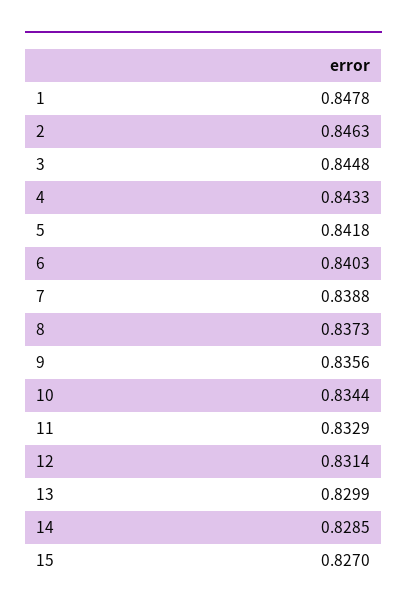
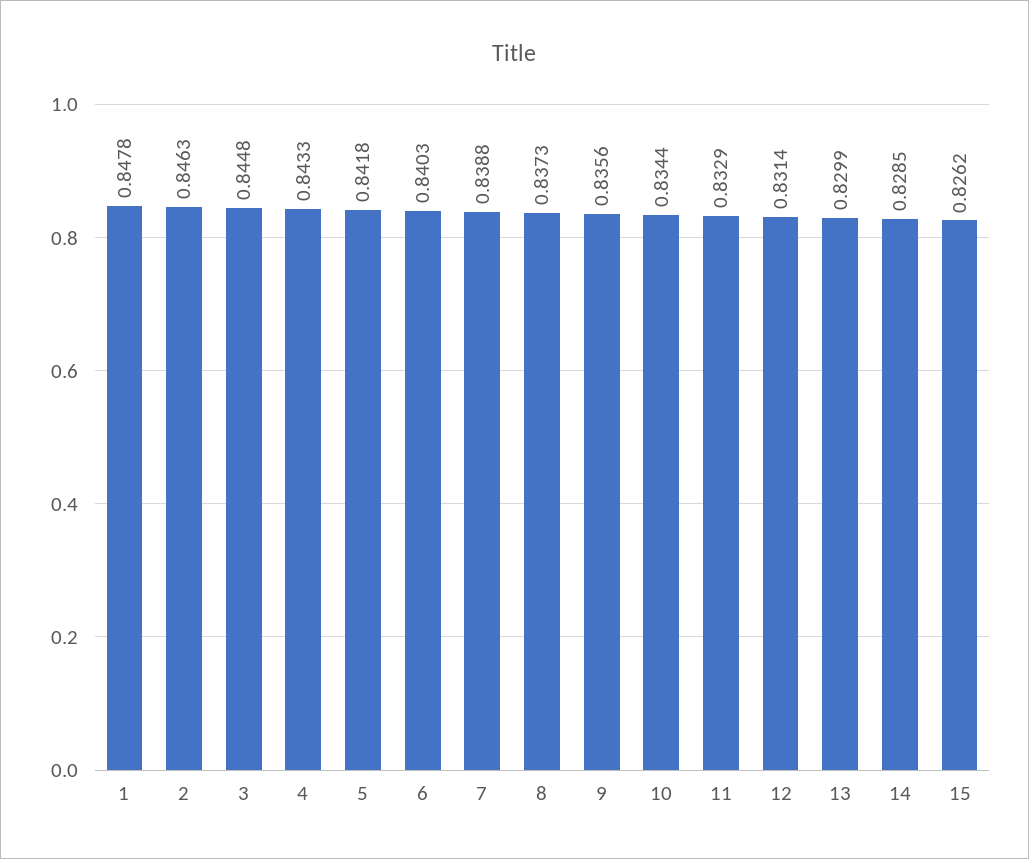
15: 0.827 -> 0.8262

